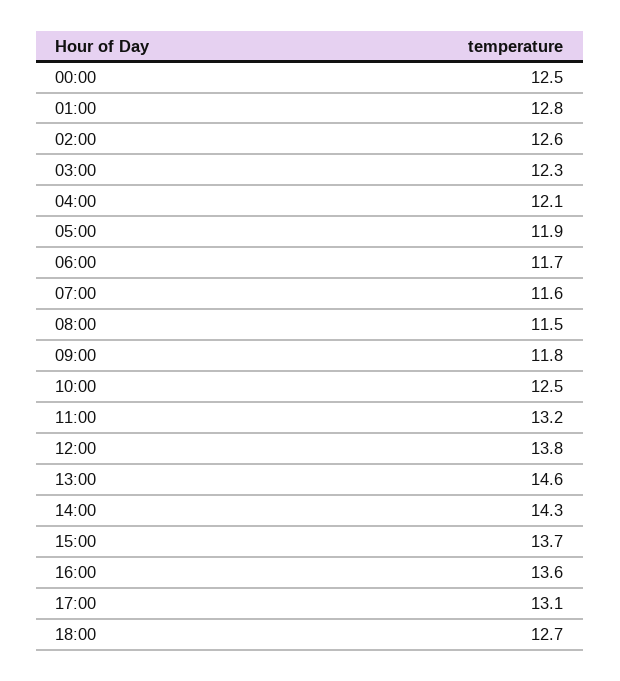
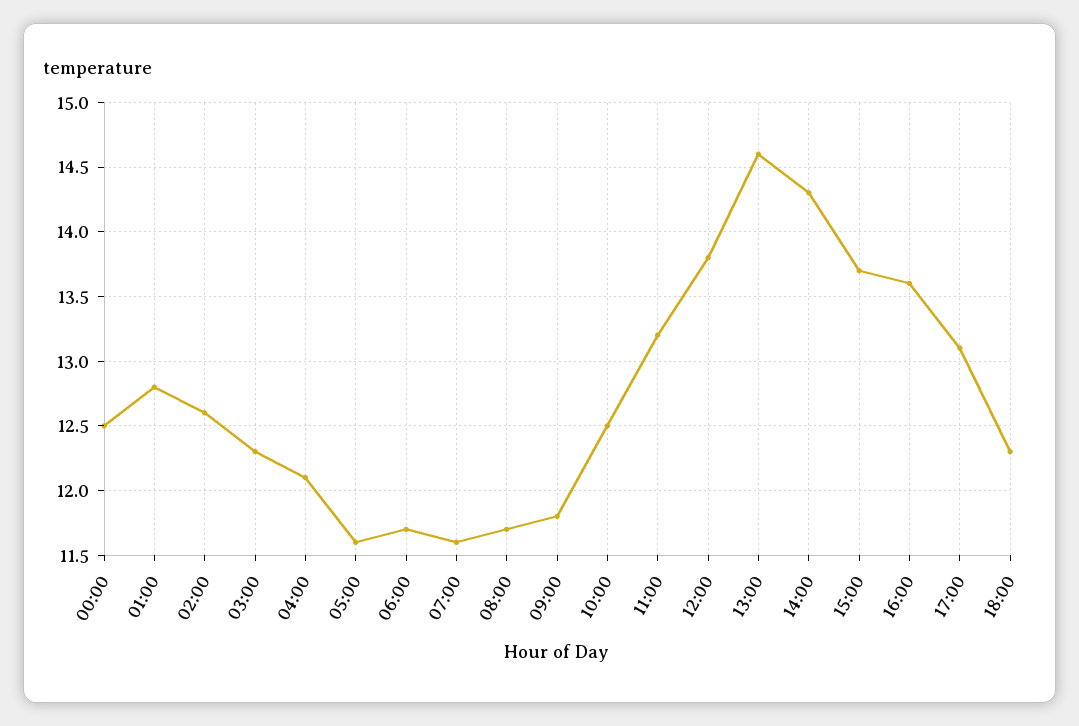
05:00: 11.9 -> 11.6
08:00: 11.5 -> 11.7
18:00: 12.7 -> 12.3

